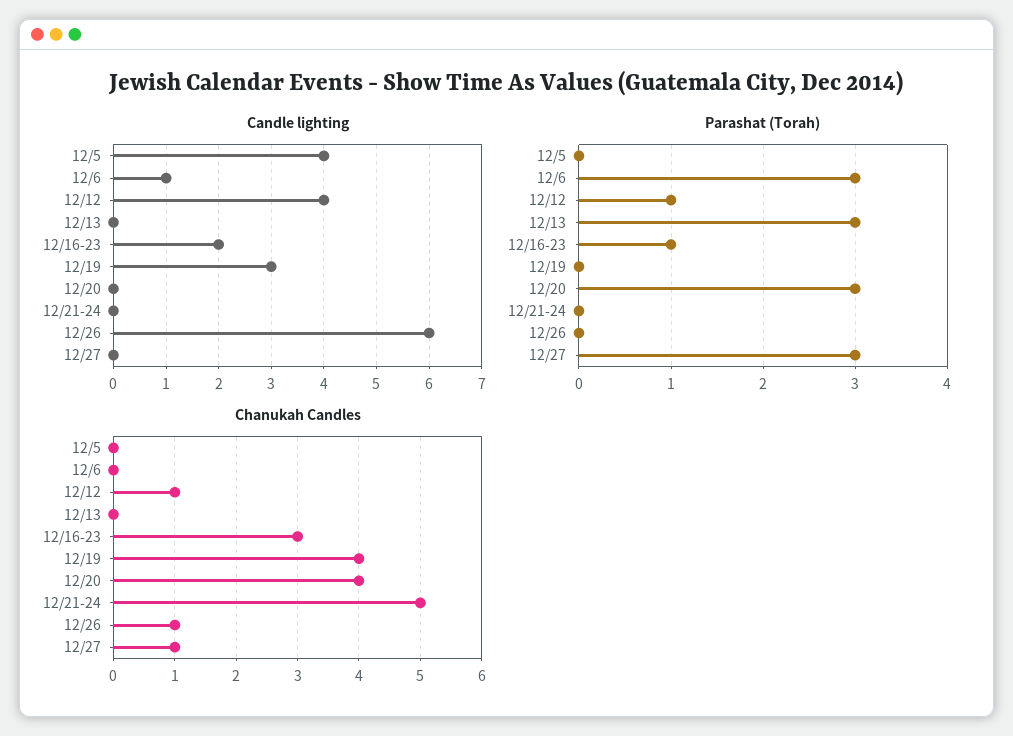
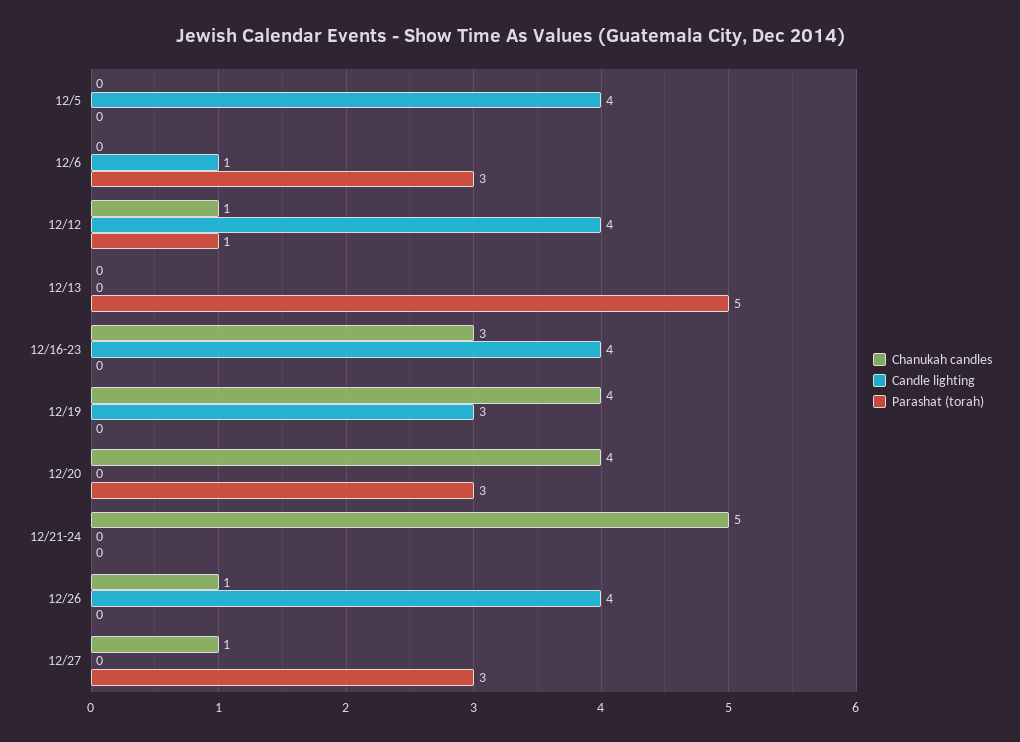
Candle lighting, 12/16-23: 2 -> 4
Candle lighting, 12/26: 6 -> 4
Parashat (Torah), 12/13: 3 -> 5
Parashat (Torah), 12/16-23: 1 -> 0

